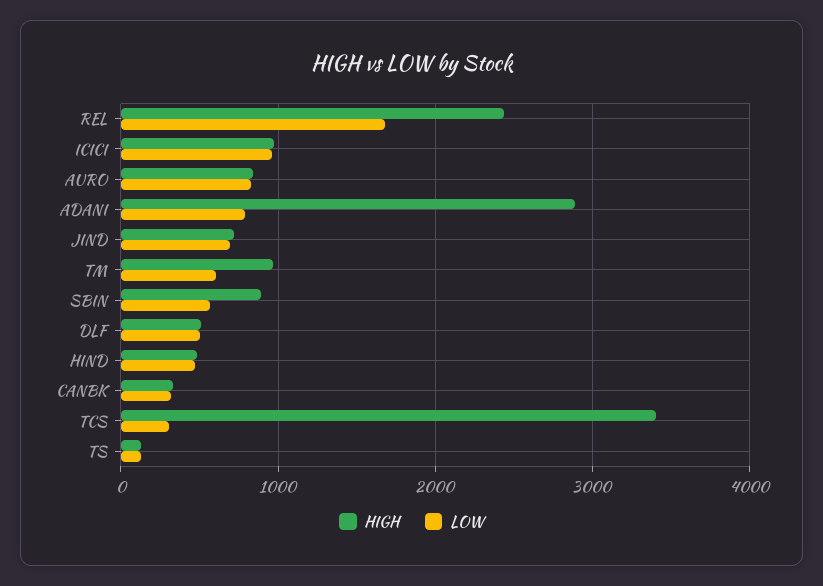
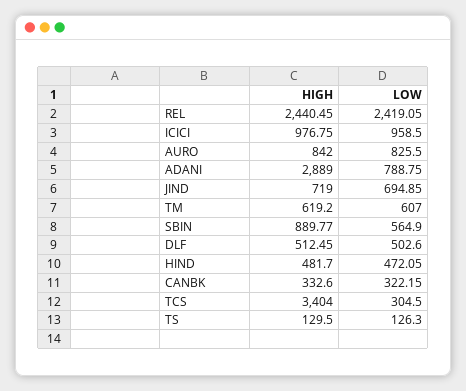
LOW, REL: 1700 -> 2419.05
HIGH, TM: 1000 -> 619.2

